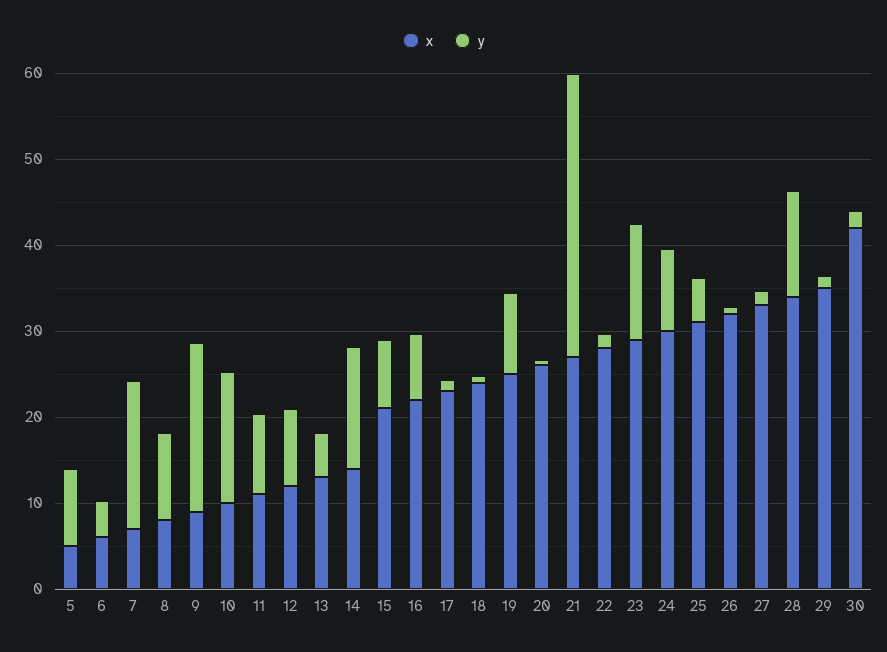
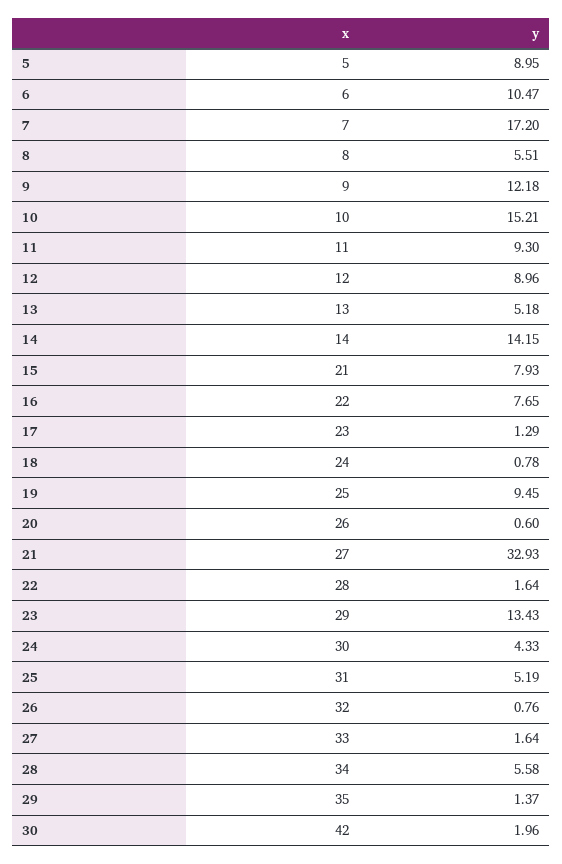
y, 6: 4 -> 10.47
y, 8: 10 -> 5.51
y, 9: 20 -> 12.18
y, 24: 10 -> 4.33
y, 28: 12 -> 5.58

